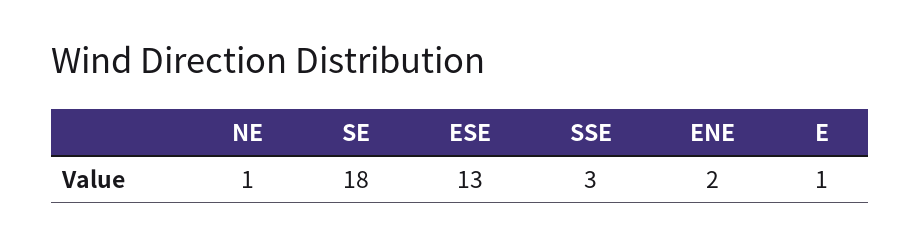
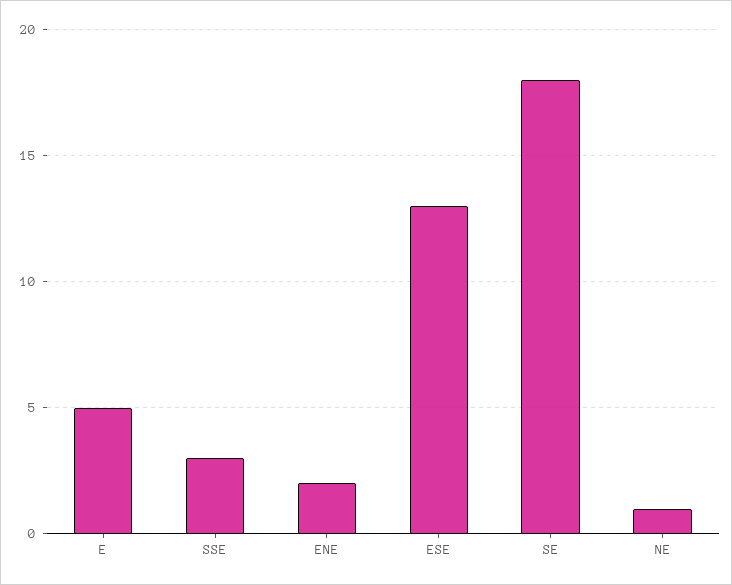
E: 1 -> 5

